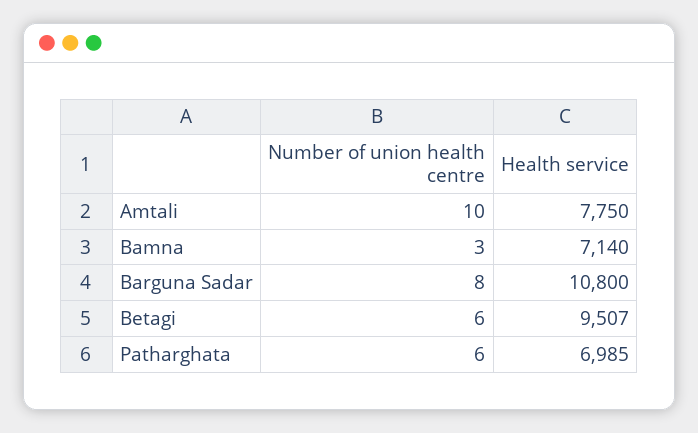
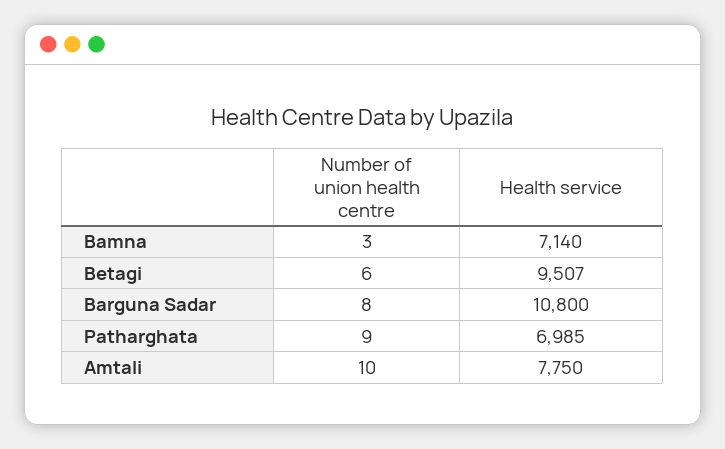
Number of union health centre, Patharghata: 6 -> 9

